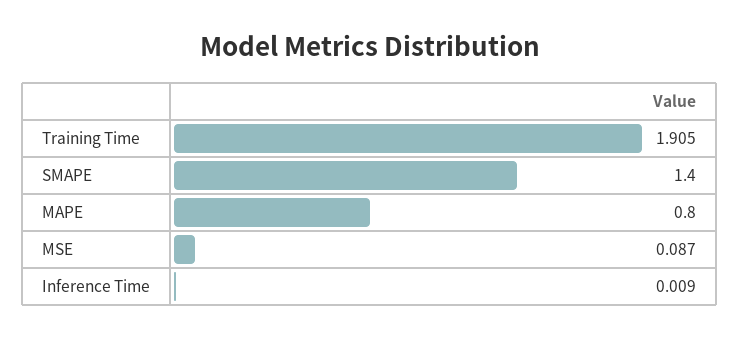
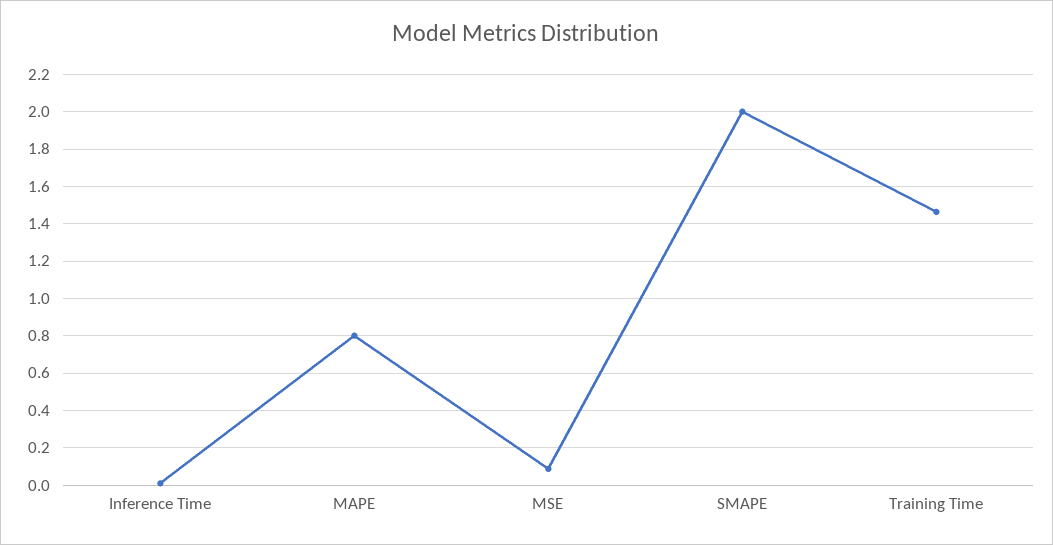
Training Time: 1.905 -> 1.45
SMAPE: 1.4 -> 2

